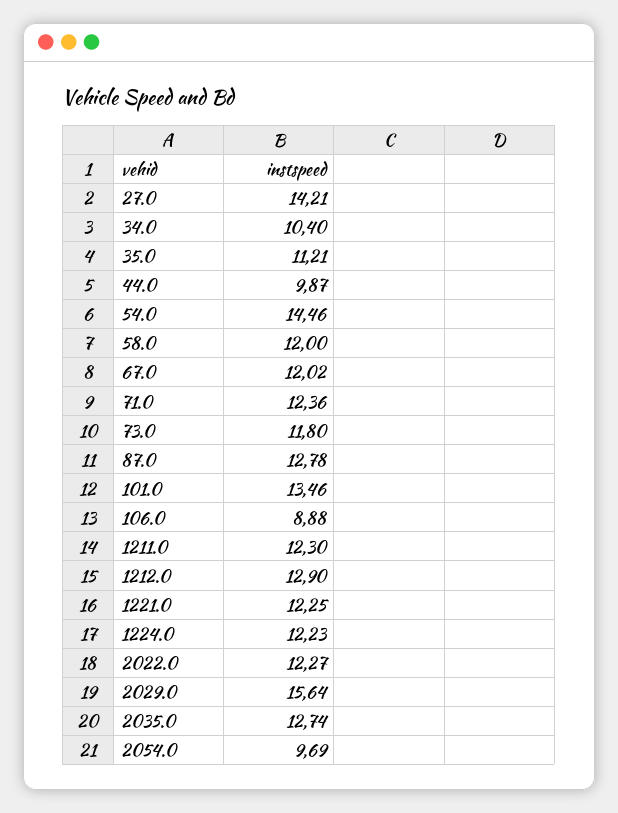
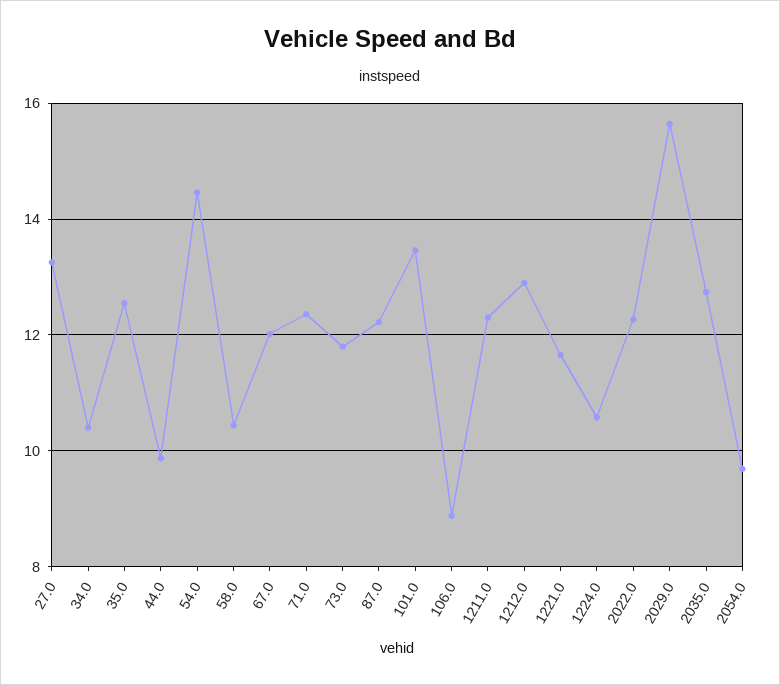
27.0: 14.21 -> 13.2
35.0: 11.21 -> 12.6
58.0: 12 -> 10.4
87.0: 12.78 -> 12.2
1221.0: 12.25 -> 11.6
1224.0: 12.23 -> 10.6

